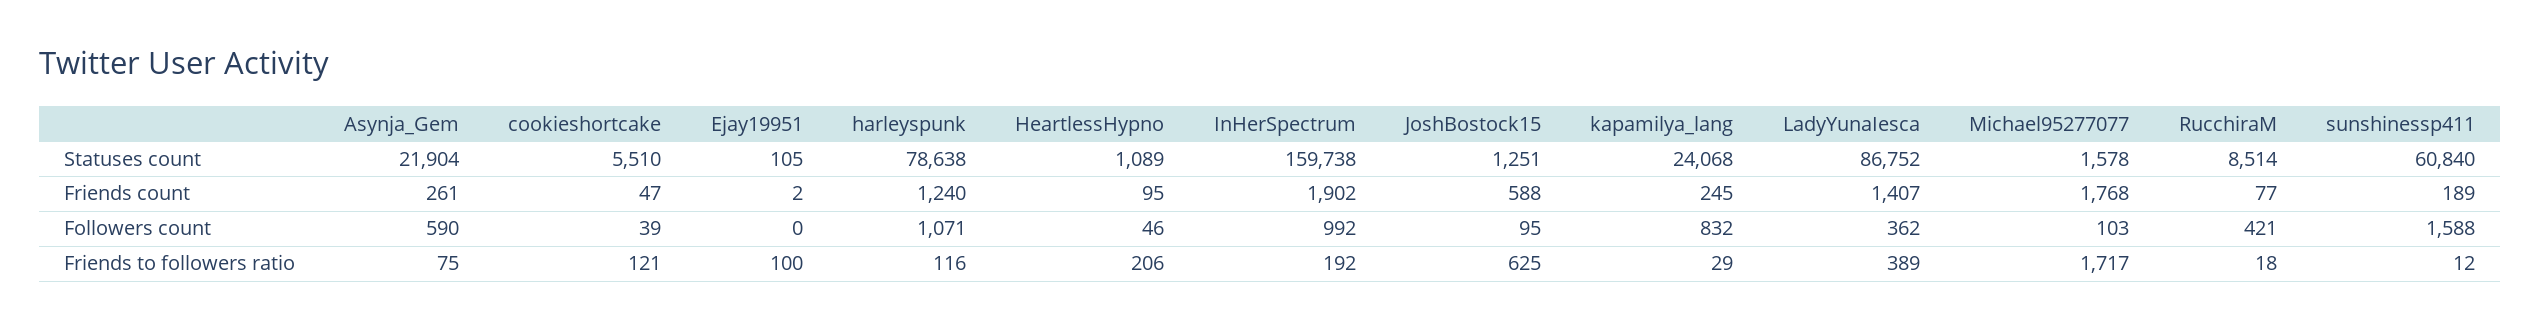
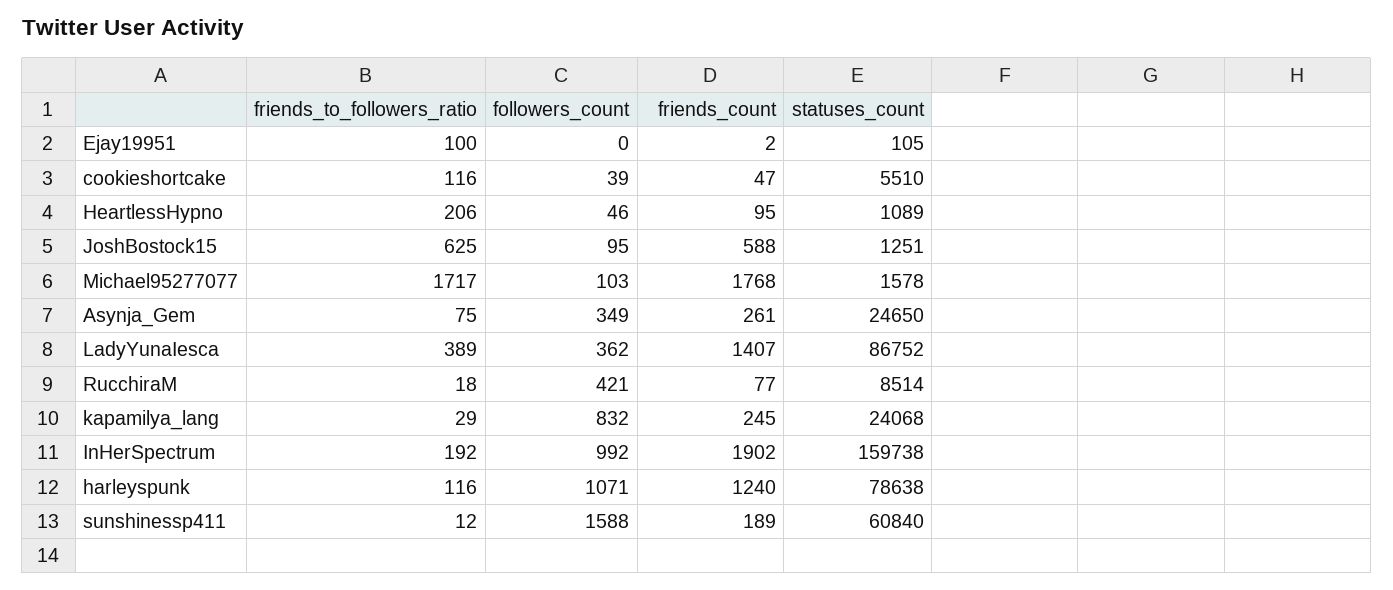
Asynja_Gem, Statuses count: 21904 -> 24650
Asynja_Gem, Followers count: 590 -> 349
cookieshortcake, Friends to followers ratio: 121 -> 116

